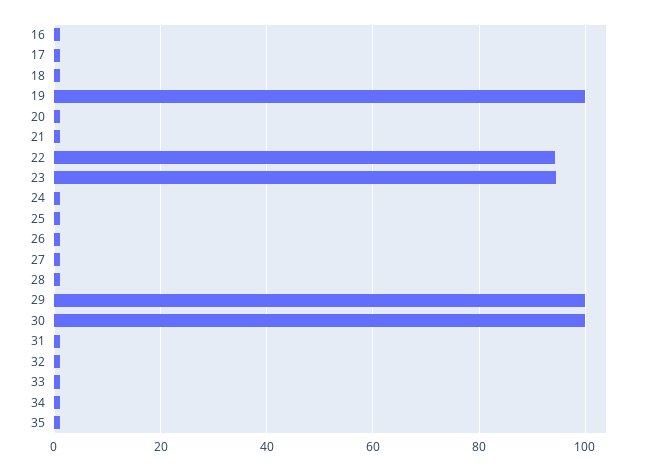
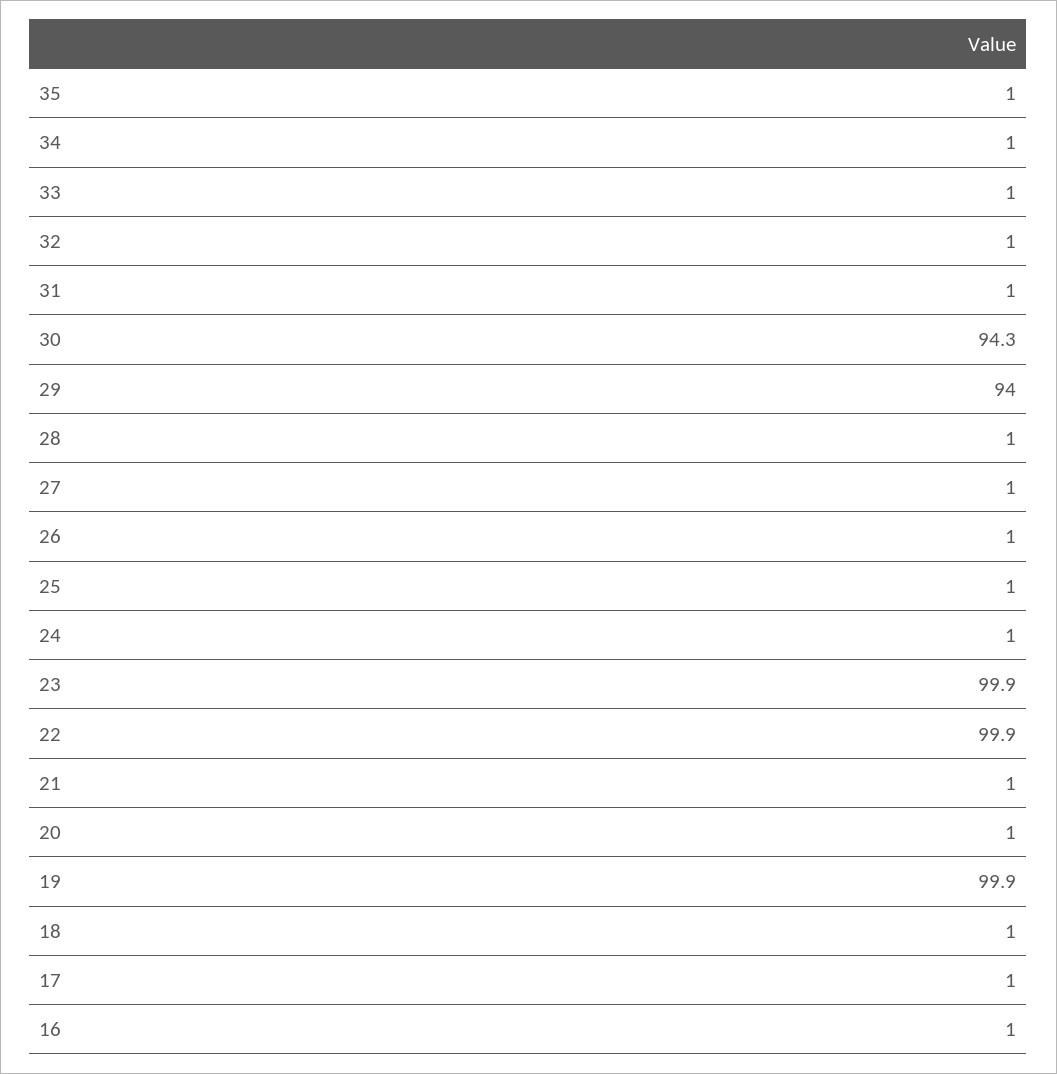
22: 94 -> 99.9
23: 94 -> 99.9
29: 100 -> 94
30: 100 -> 94.3

